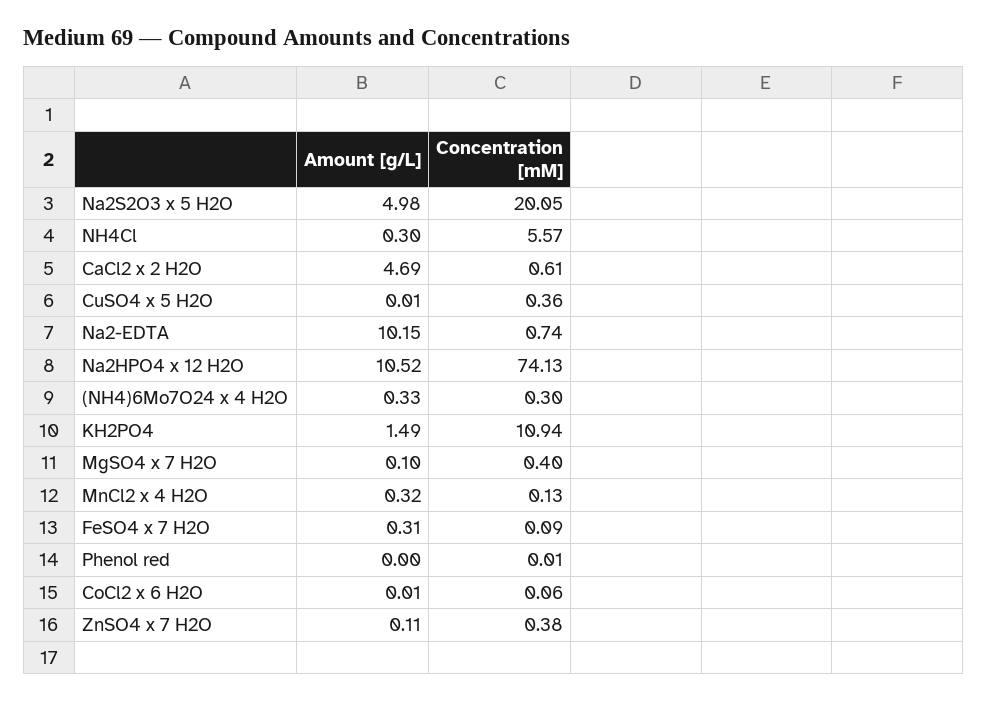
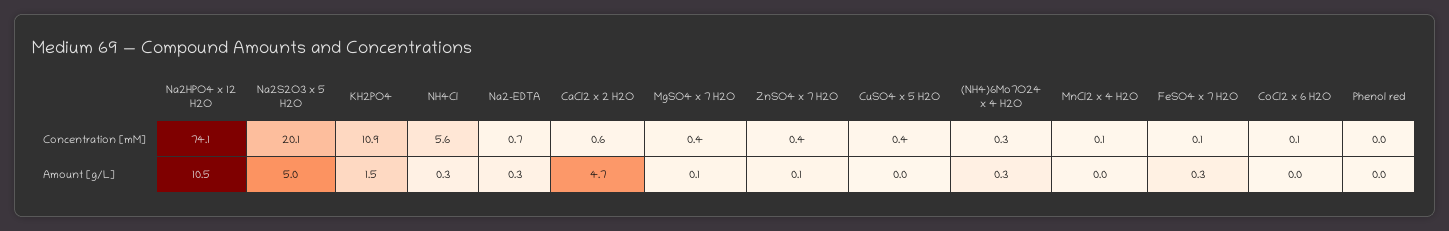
Amount [g/L], Na2-EDTA: 10.15 -> 0.3
Amount [g/L], MnCl2 x 4 H2O: 0.32 -> 0

